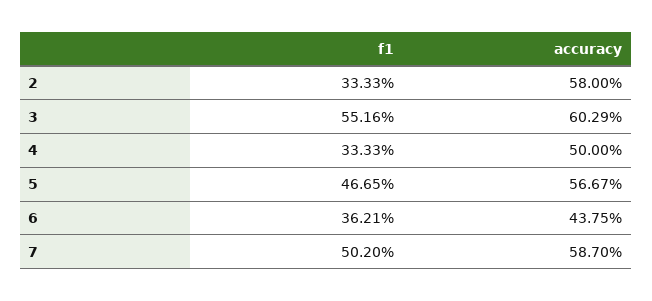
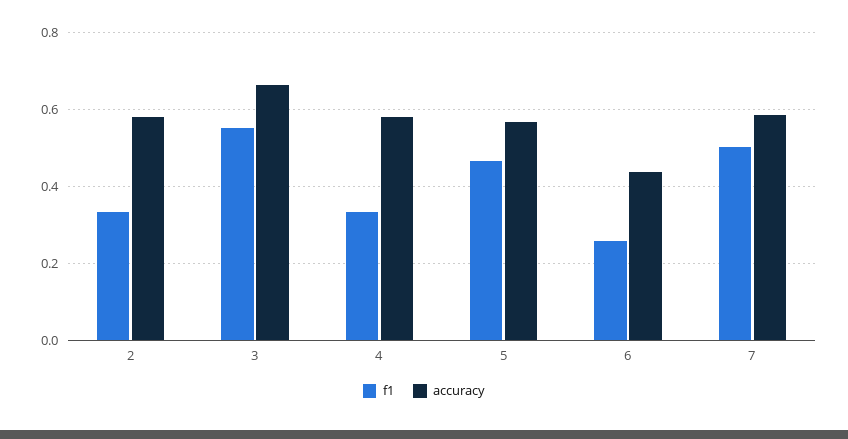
accuracy, 3: 0.6029 -> 0.66
accuracy, 4: 0.5 -> 0.58
f1, 6: 0.3621 -> 0.26

